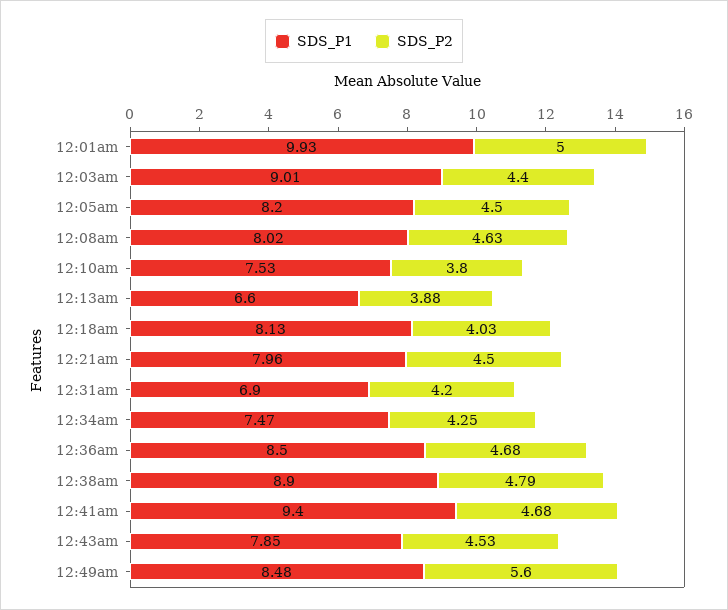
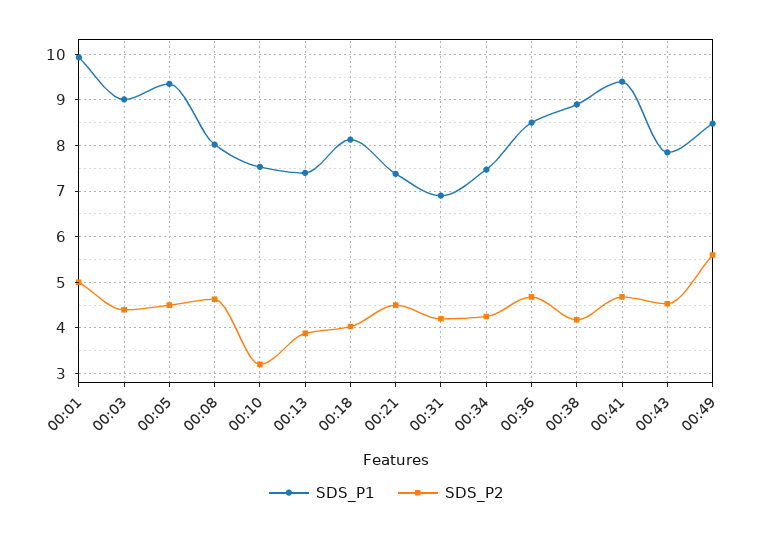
SDS_P1, 12:05am: 8.2 -> 9.4
SDS_P2, 12:10am: 3.8 -> 3.2
SDS_P1, 12:13am: 6.6 -> 7.4
SDS_P1, 12:21am: 7.96 -> 7.4
SDS_P2, 12:38am: 4.79 -> 4.2

